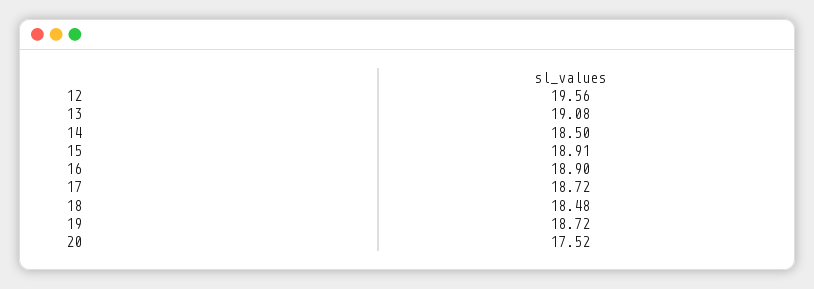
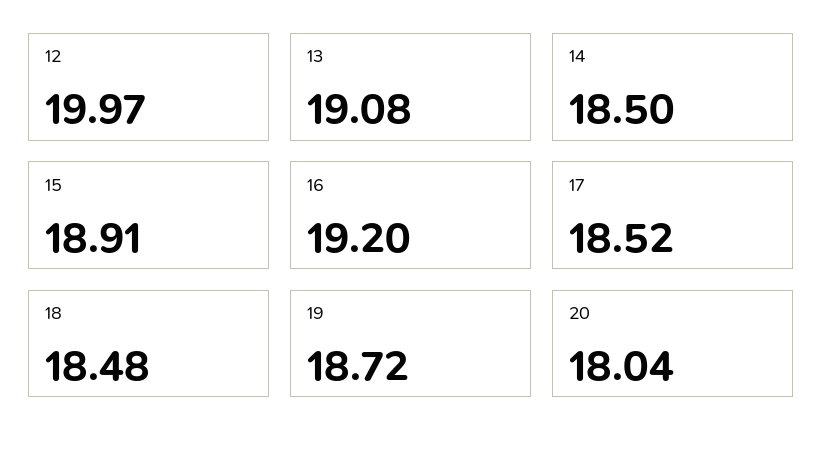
12: 19.56 -> 19.97
16: 18.9 -> 19.2
17: 18.72 -> 18.52
20: 17.52 -> 18.04

